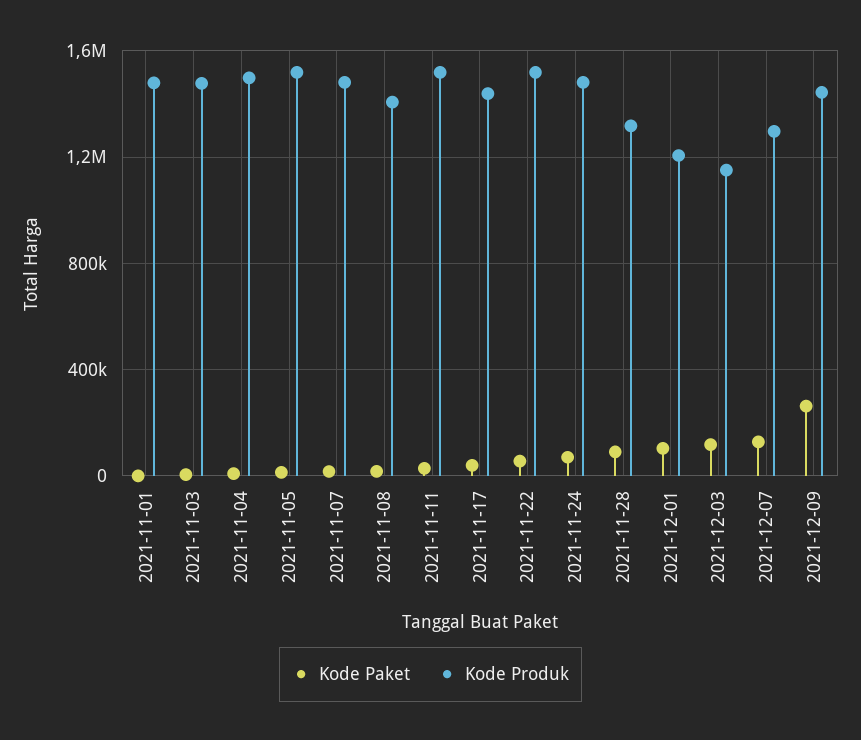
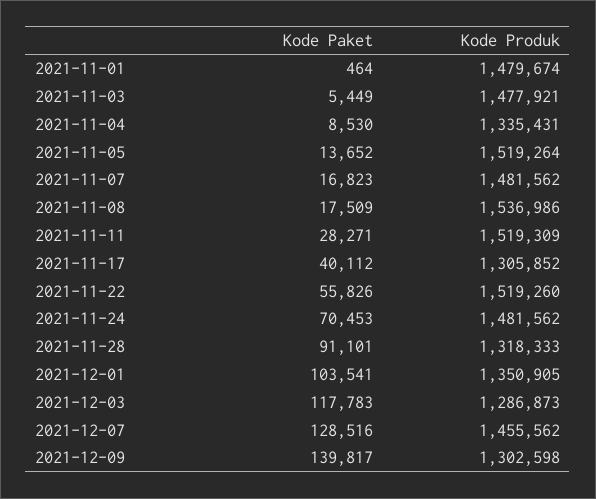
Kode Produk, 2021-11-04: 1500000 -> 1335431
Kode Produk, 2021-11-08: 1400000 -> 1536986
Kode Produk, 2021-11-17: 1450000 -> 1305852
Kode Produk, 2021-12-01: 1200000 -> 1350905
Kode Produk, 2021-12-03: 1150000 -> 1286873
Kode Produk, 2021-12-07: 1300000 -> 1455562
Kode Paket, 2021-12-09: 250000 -> 139817
Kode Produk, 2021-12-09: 1450000 -> 1302598

